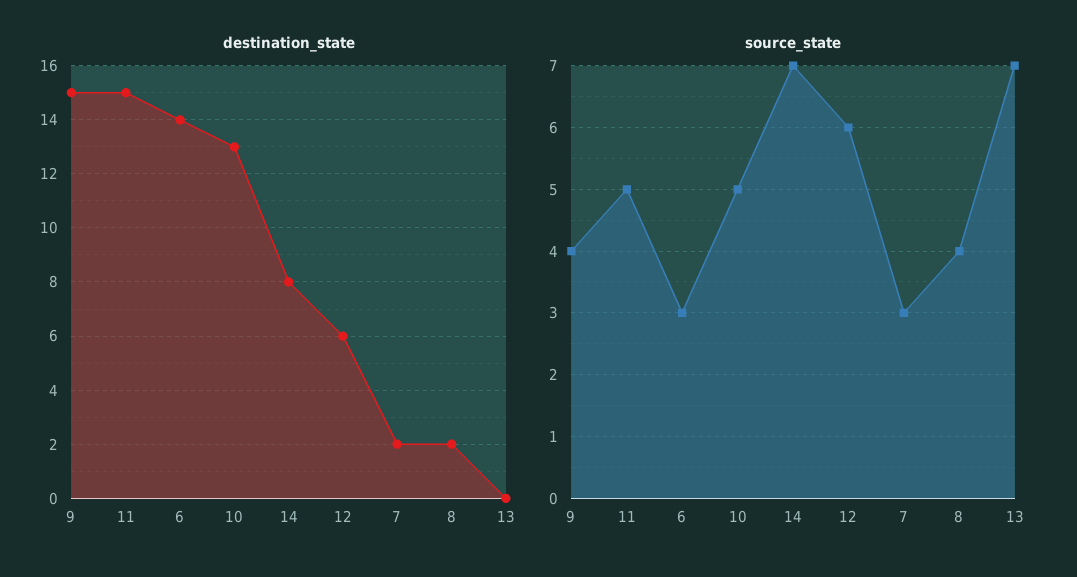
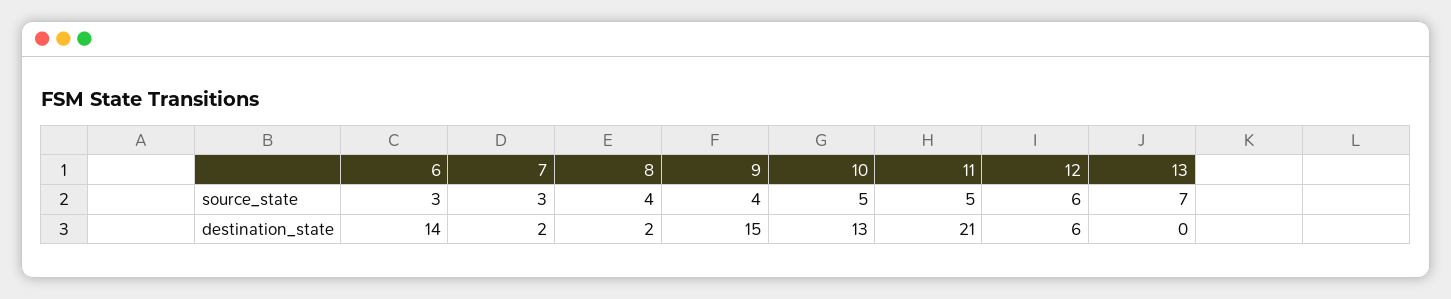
destination_state, 11: 15 -> 21
destination_state, 14: 8 -> none
source_state, 14: 7 -> none

